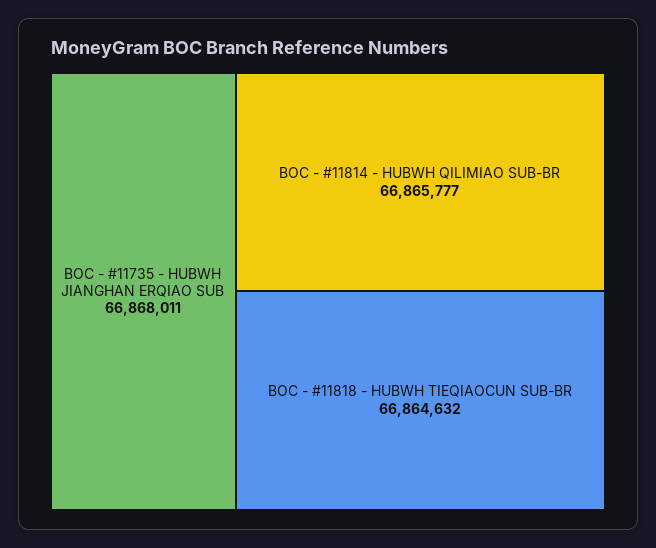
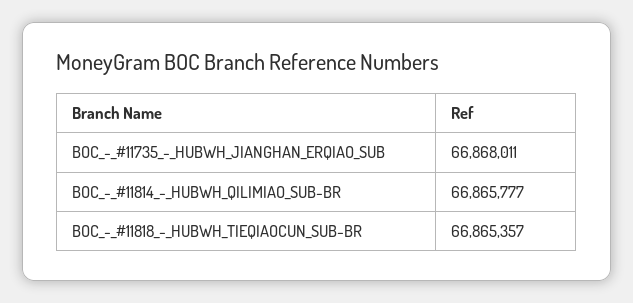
BOC - #11818 - HUBWH TIEQIAOCUN SUB-BR: 66864632 -> 66865357

